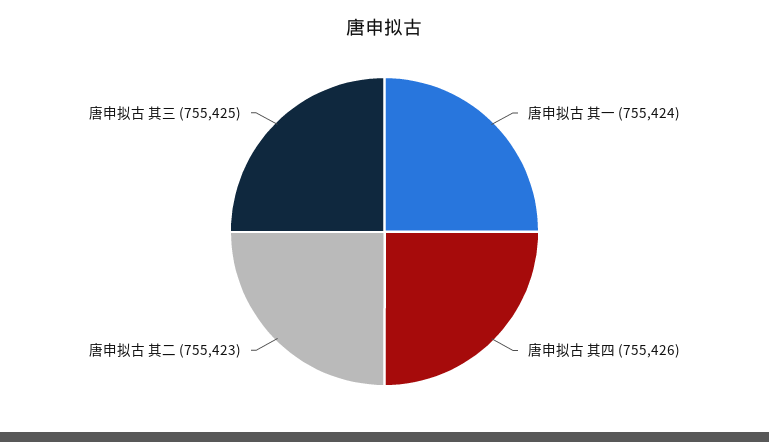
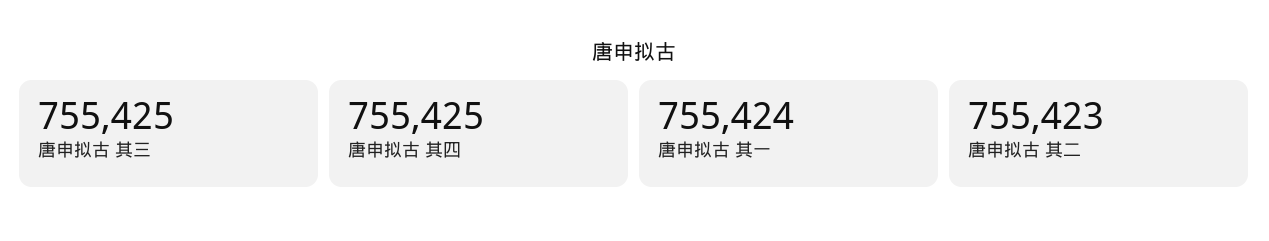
唐申拟古 其四: 755426 -> 755425

